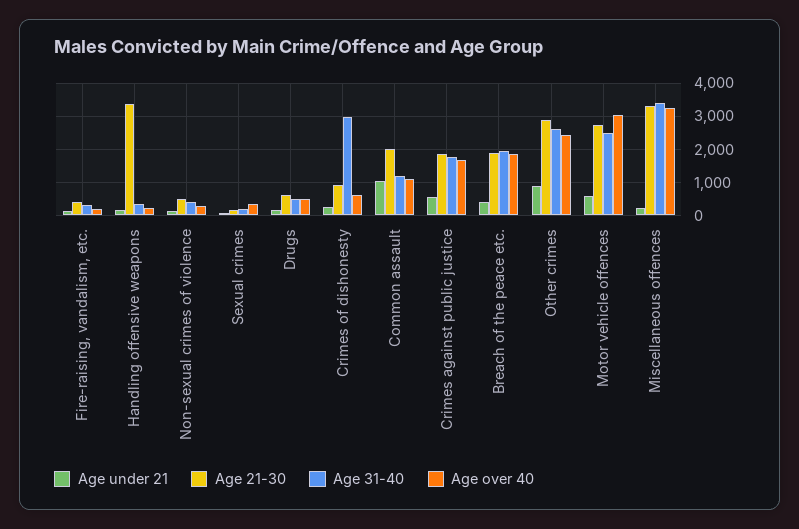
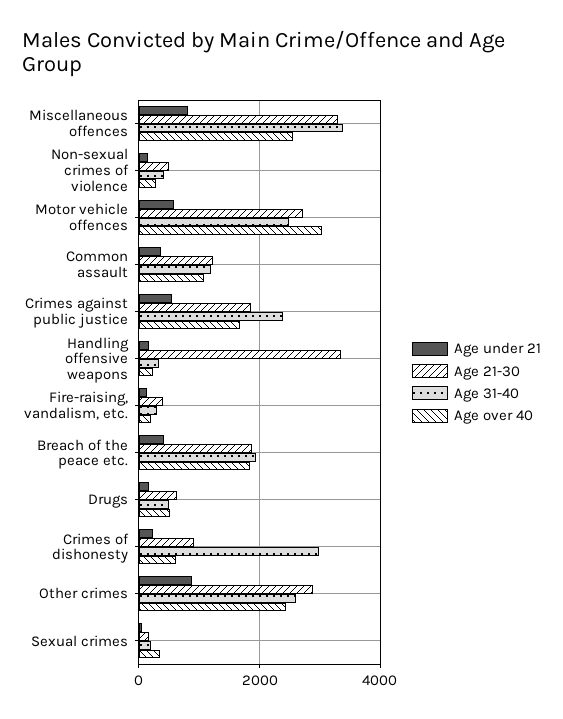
Age under 21, Common assault: 1000 -> 400
Age 21-30, Common assault: 2000 -> 1200
Age 31-40, Crimes against public justice: 1800 -> 2400
Age under 21, Miscellaneous offences: 200 -> 800
Age over 40, Miscellaneous offences: 3200 -> 2600

